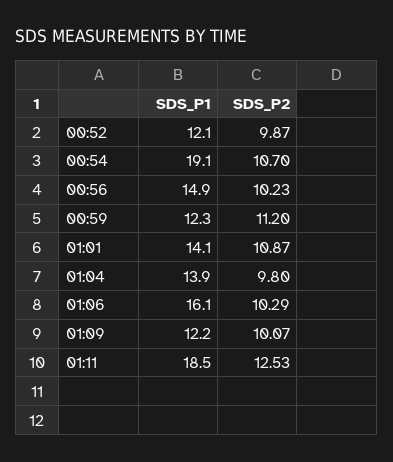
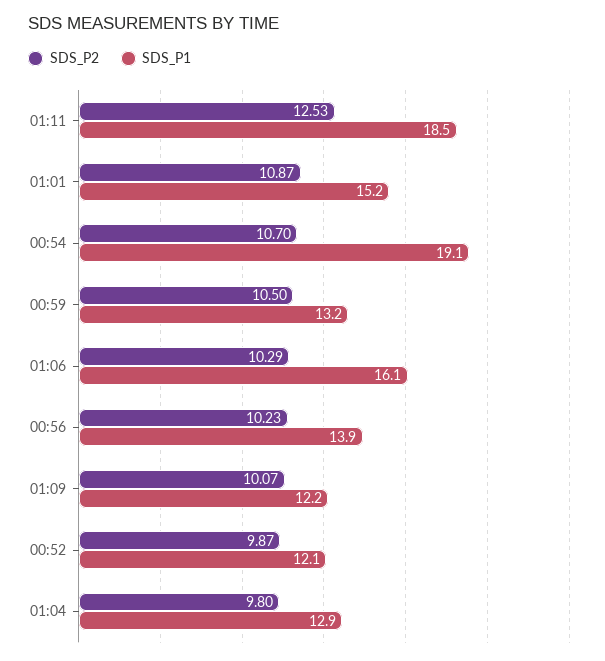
SDS_P1, 00:56: 14.9 -> 13.9
SDS_P1, 00:59: 12.3 -> 13.2
SDS_P2, 00:59: 11.2 -> 10.5
SDS_P1, 01:01: 14.1 -> 15.2
SDS_P1, 01:04: 13.9 -> 12.9

